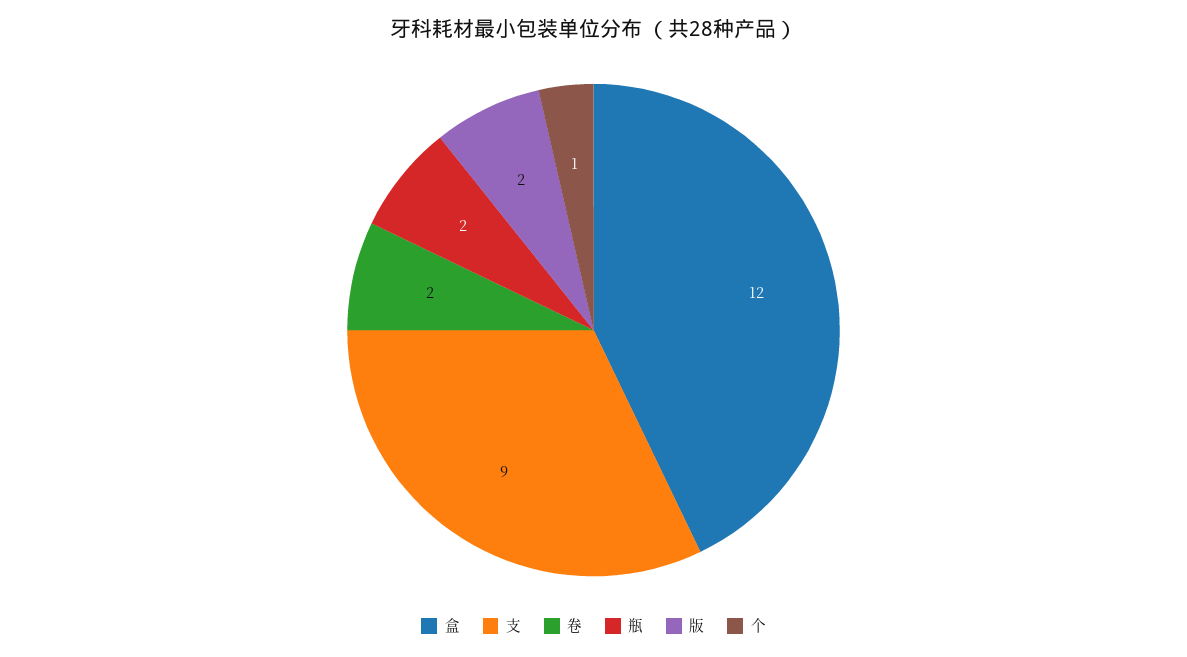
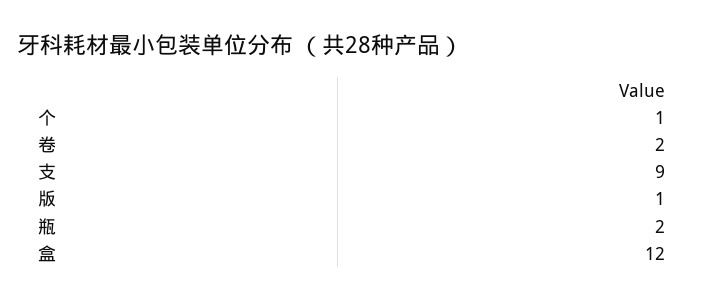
版: 2 -> 1

